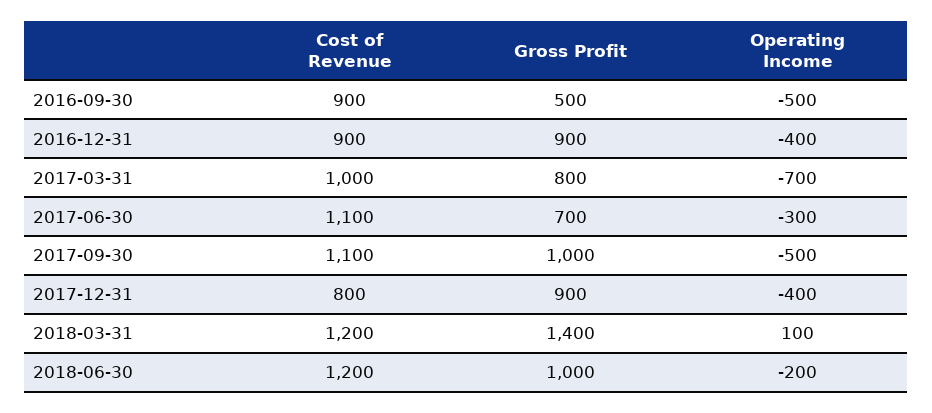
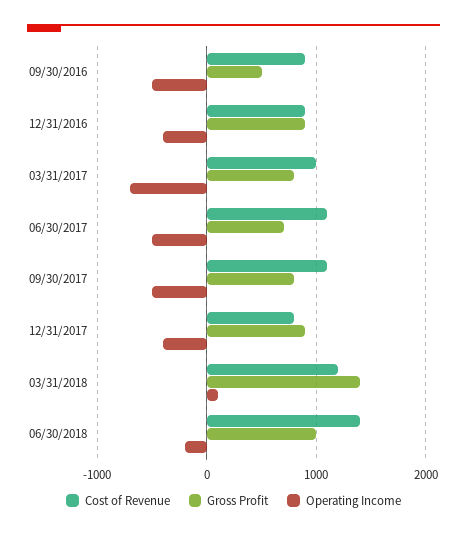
Operating Income, 2017-06-30: -300 -> -500
Gross Profit, 2017-09-30: 1000 -> 800
Cost of Revenue, 2018-06-30: 1200 -> 1400

